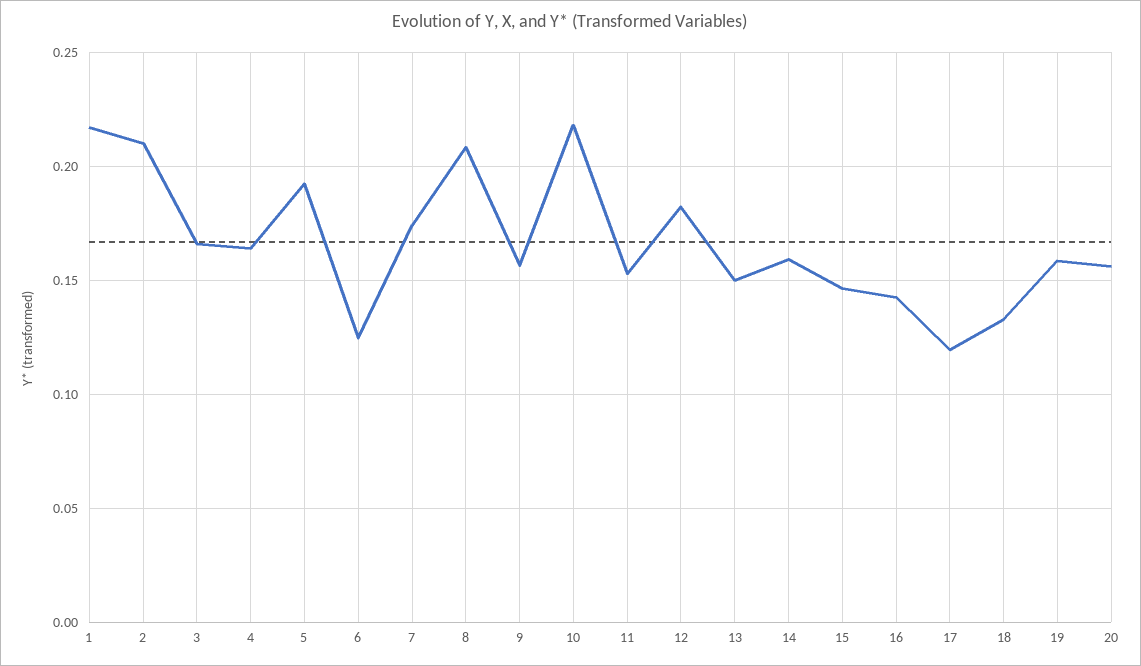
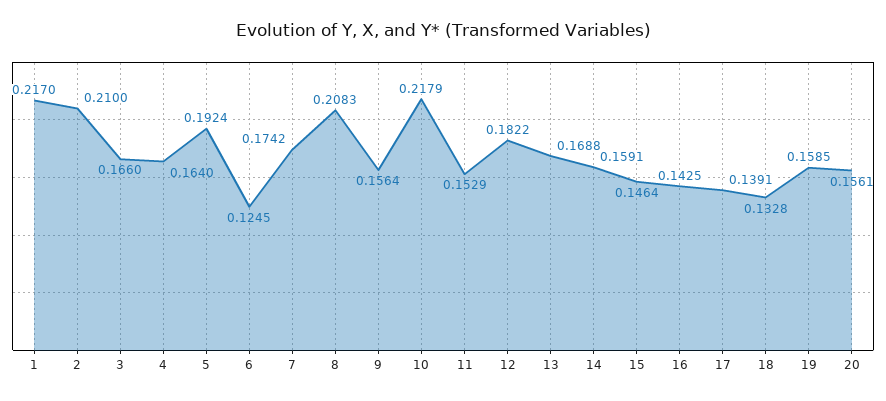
13: 0.15 -> 0.1688
17: 0.12 -> 0.1391

